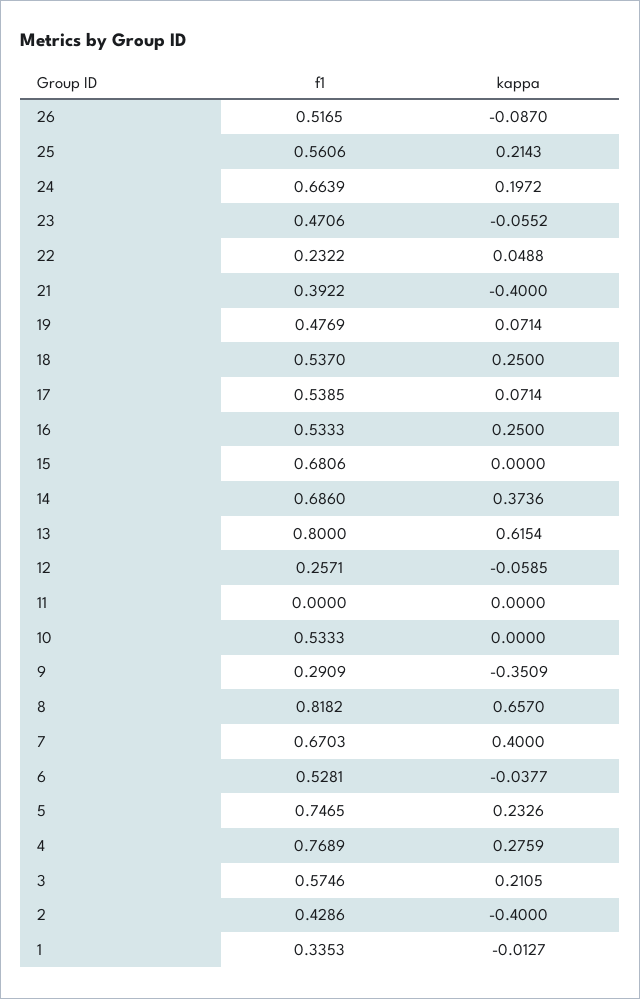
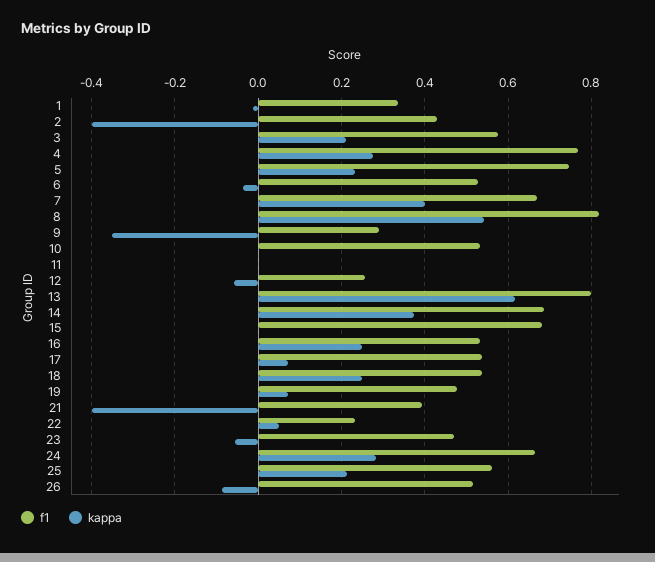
kappa, 24: 0.1972 -> 0.28
kappa, 8: 0.657 -> 0.54

